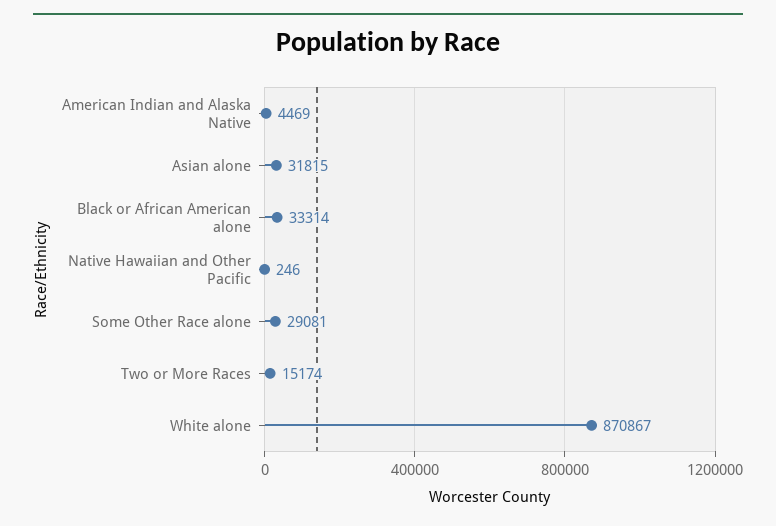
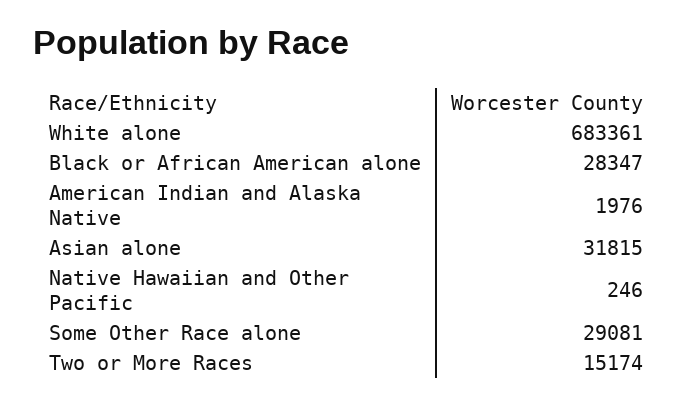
American Indian and Alaska Native: 4469 -> 1976
Black or African American alone: 33314 -> 28347
White alone: 870867 -> 683361

